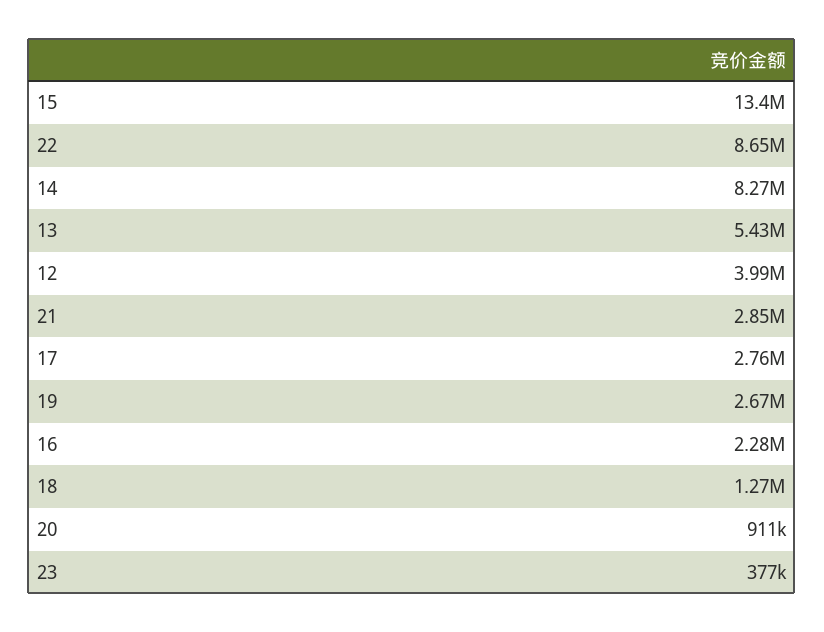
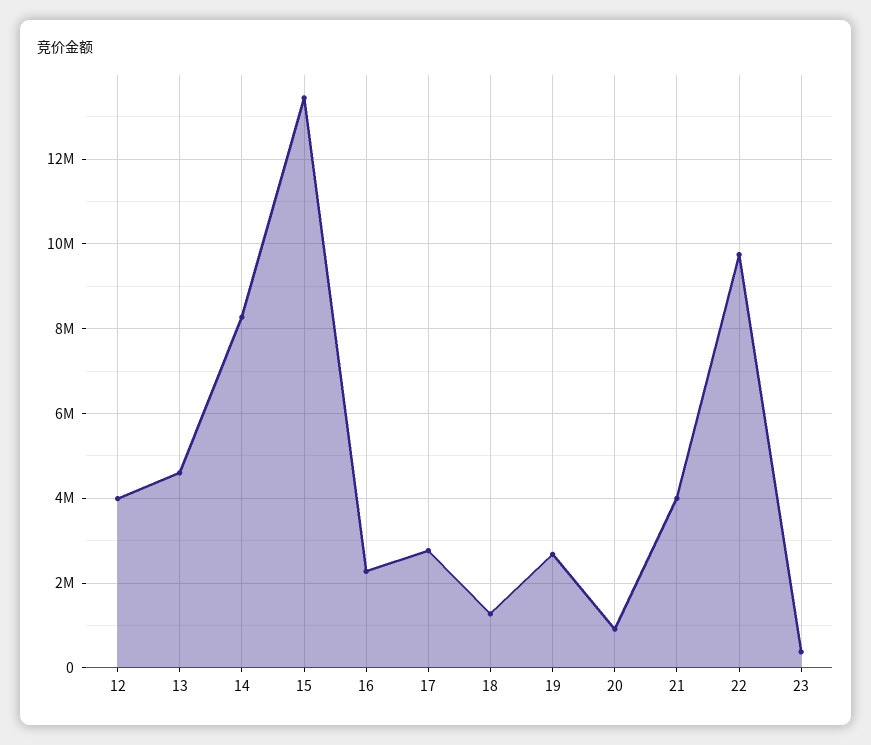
22: 8650000 -> 9800000
13: 5430000 -> 4600000
21: 2850000 -> 4000000

